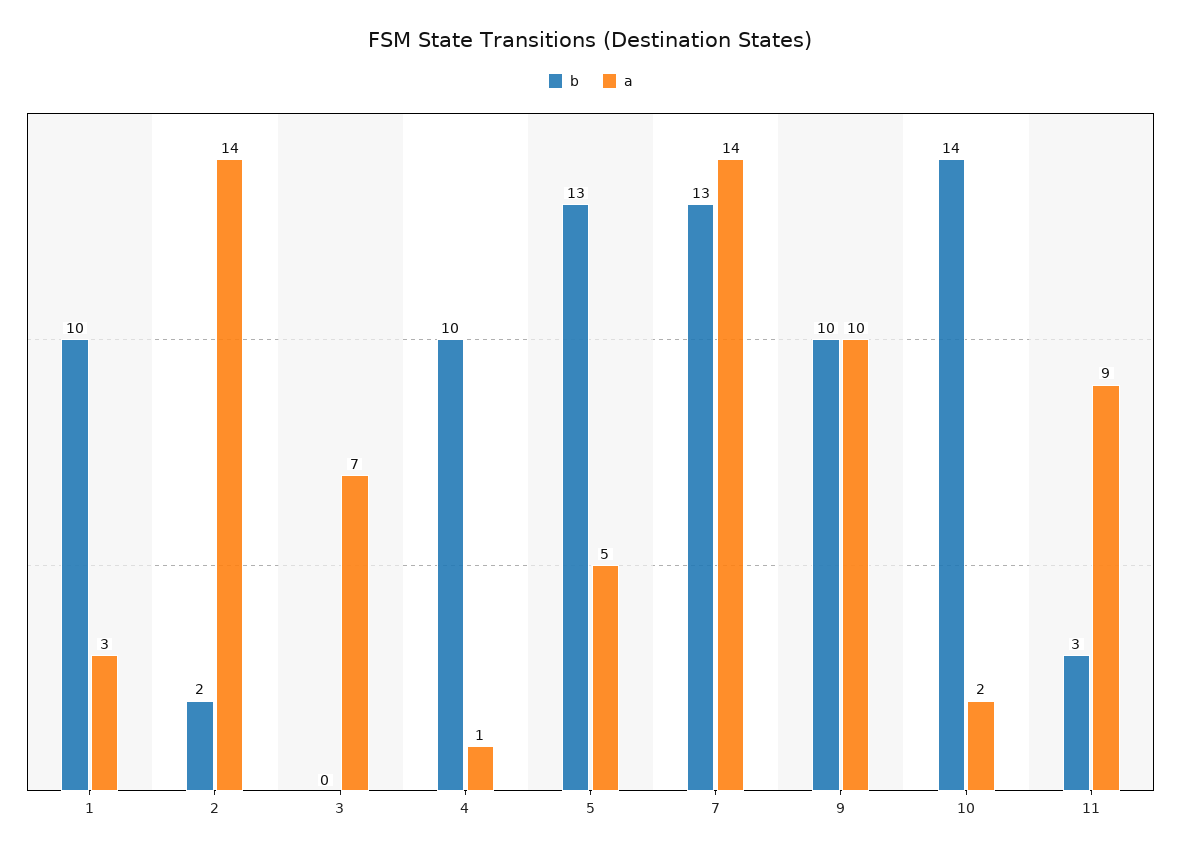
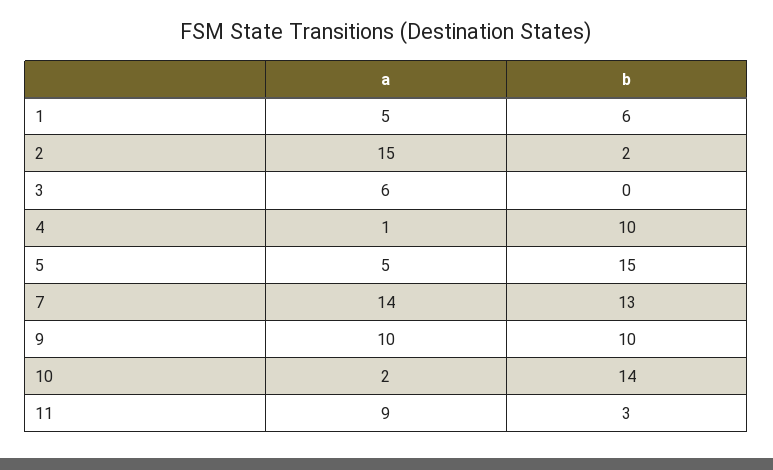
b, 1: 10 -> 6
a, 1: 3 -> 5
a, 2: 14 -> 15
a, 3: 7 -> 6
b, 5: 13 -> 15

